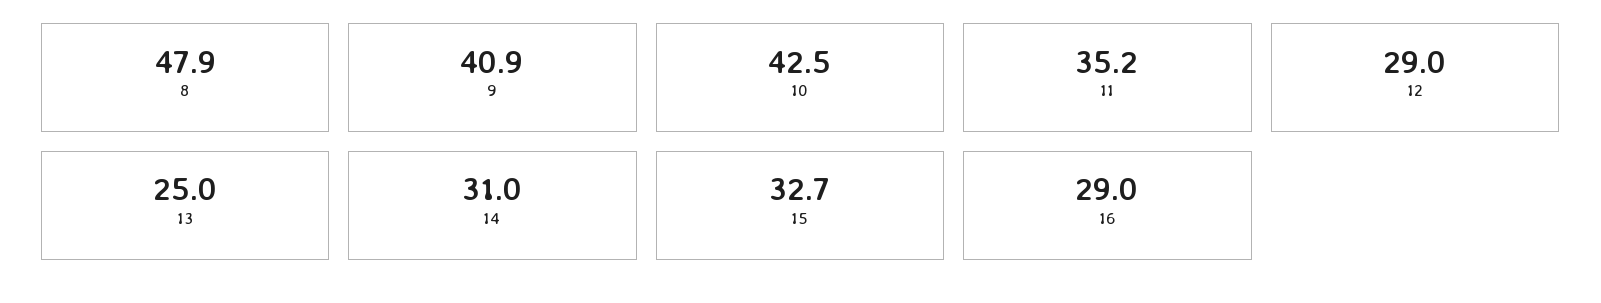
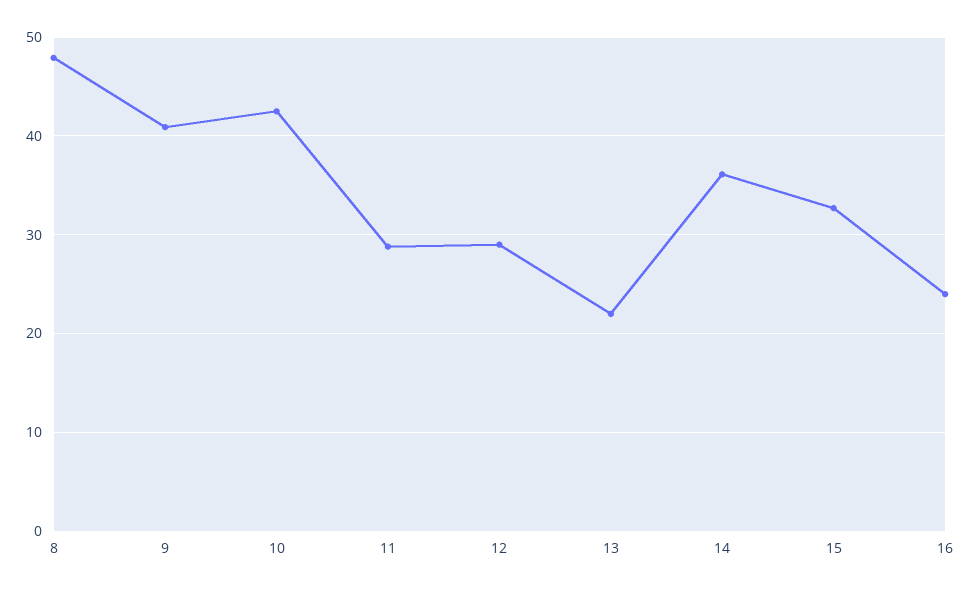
11: 35.2 -> 29
13: 25 -> 22
14: 31 -> 36
16: 29 -> 24

